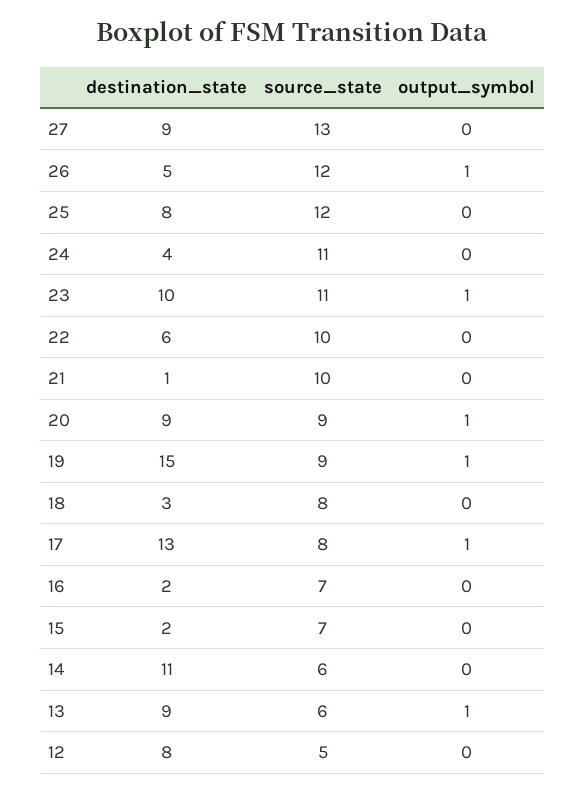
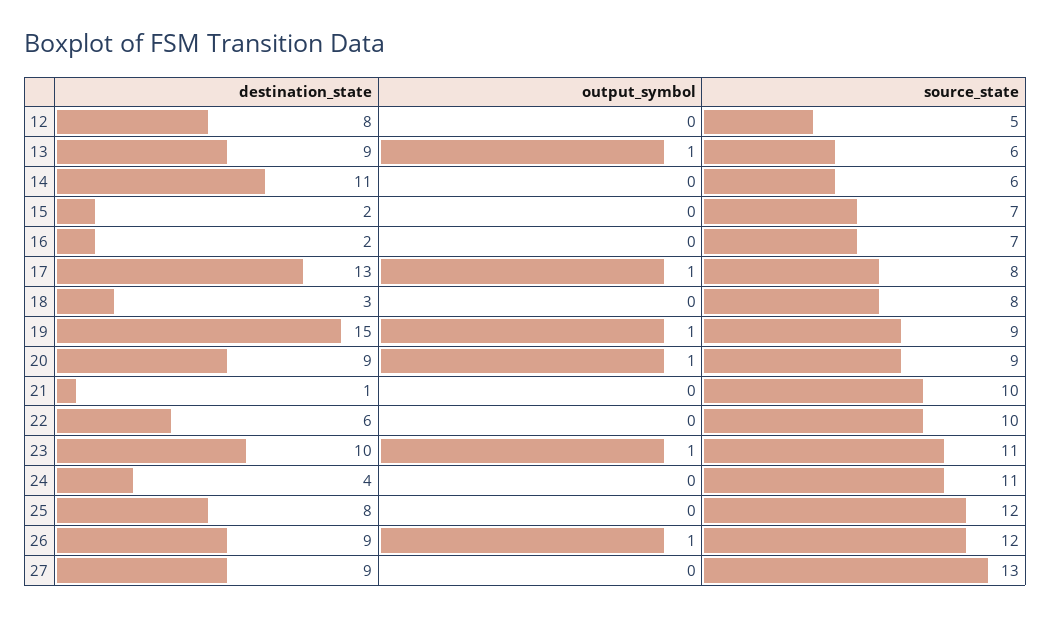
destination_state, 26: 5 -> 9

